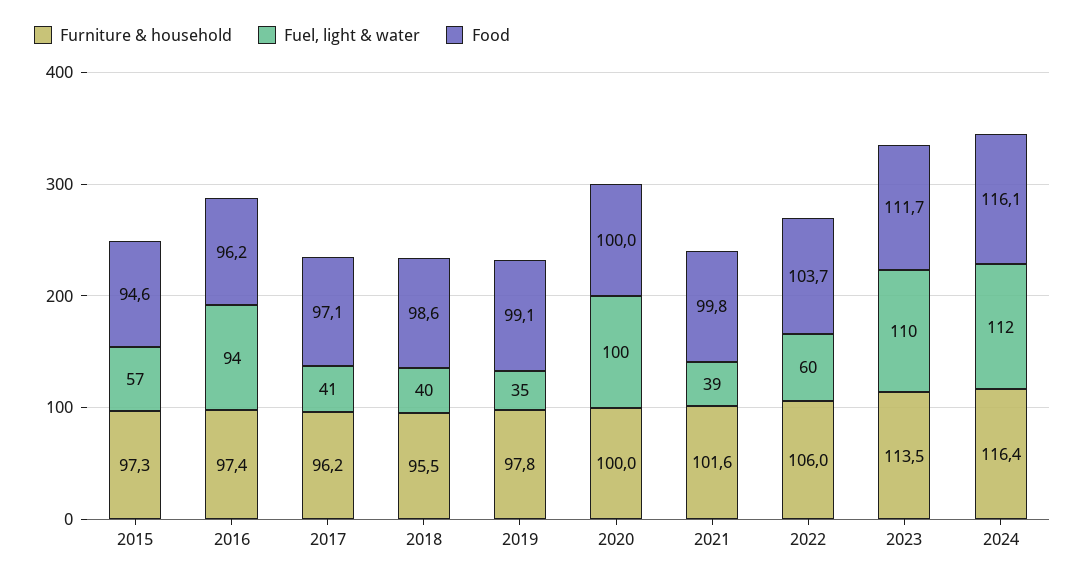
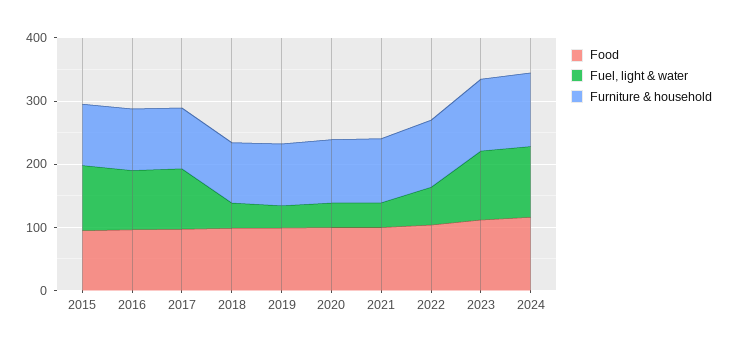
Fuel, light & water, 2015: 57 -> 100
Fuel, light & water, 2017: 41 -> 100
Fuel, light & water, 2020: 100 -> 40

